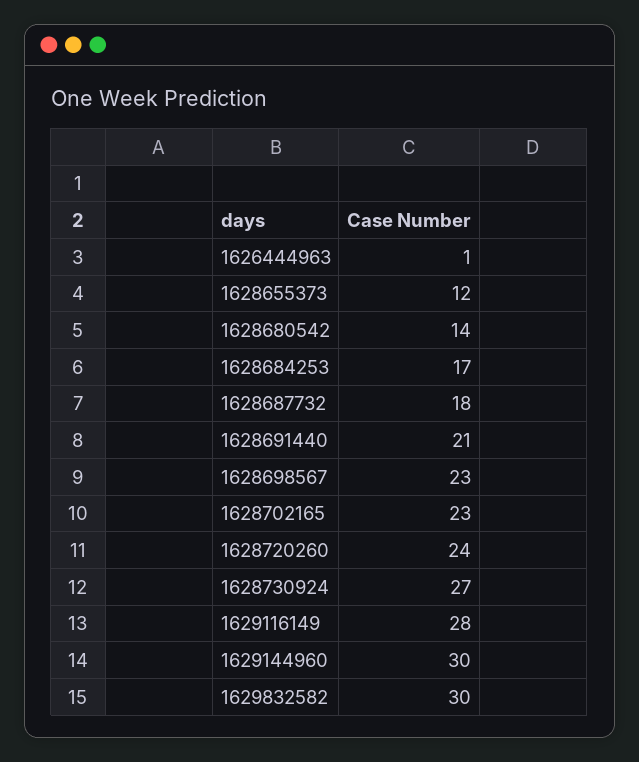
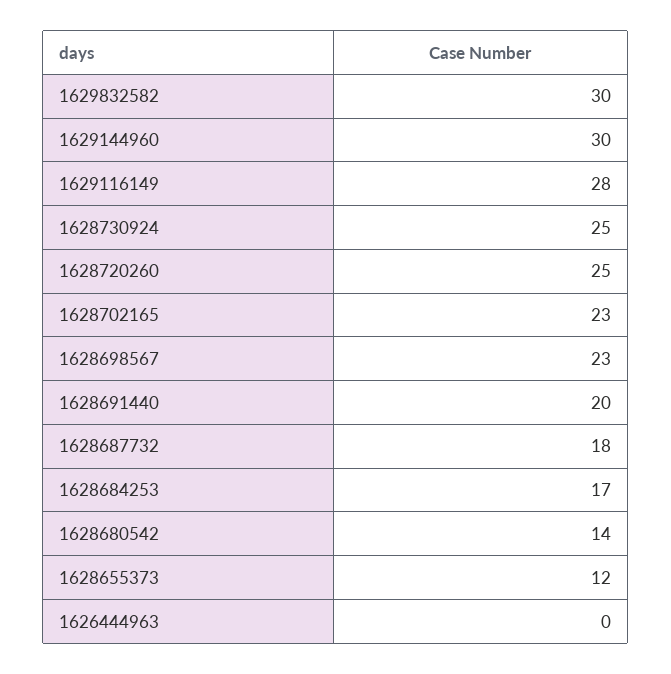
1626444963: 1 -> 0
1628691440: 21 -> 20
1628720260: 24 -> 25
1628730924: 27 -> 25

